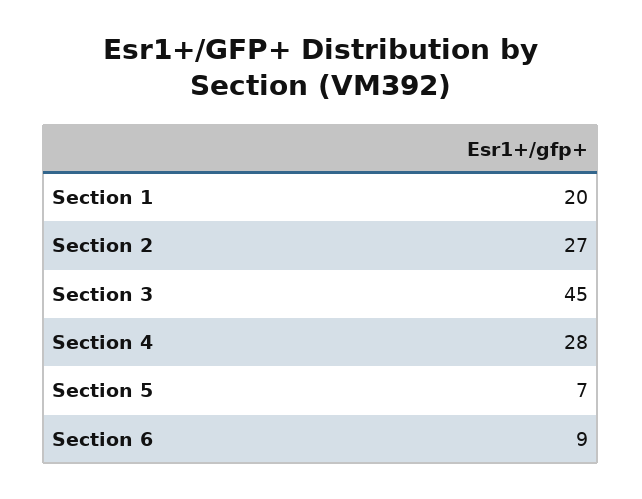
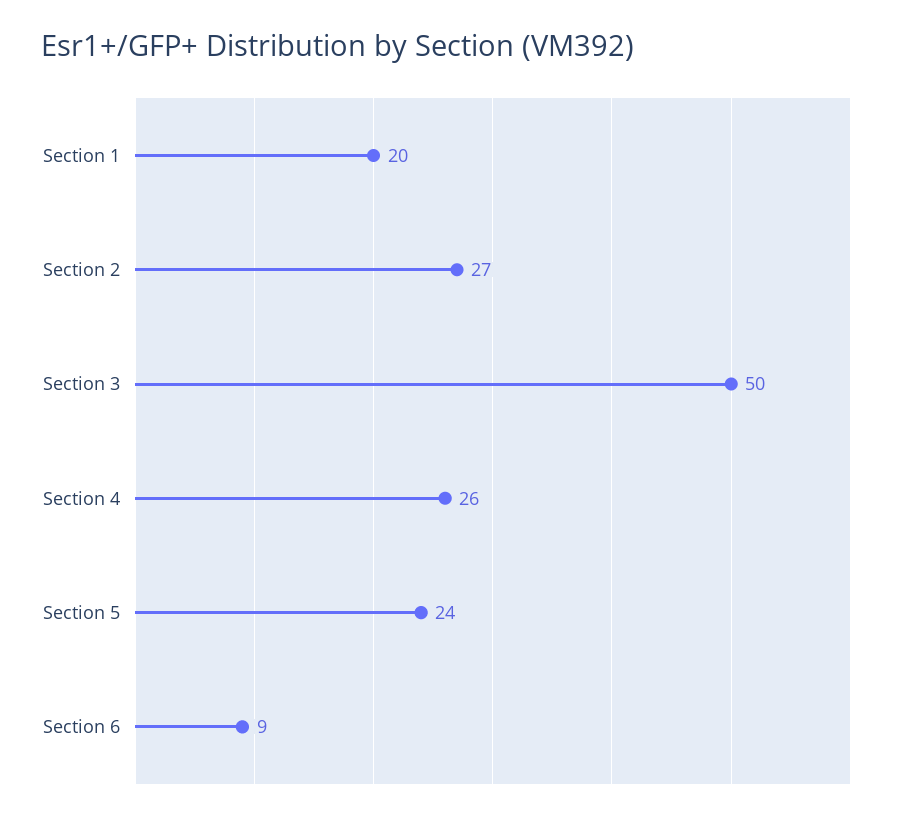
Section 3: 45 -> 50
Section 4: 28 -> 26
Section 5: 7 -> 24

